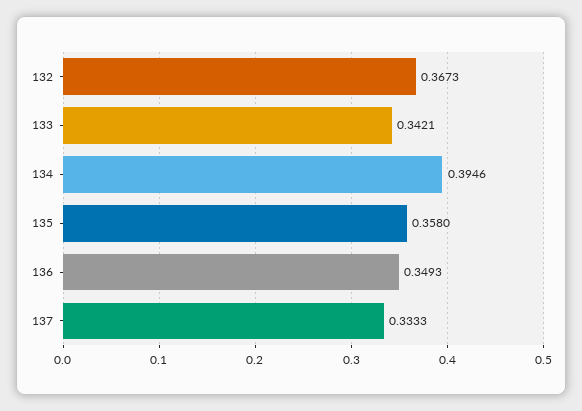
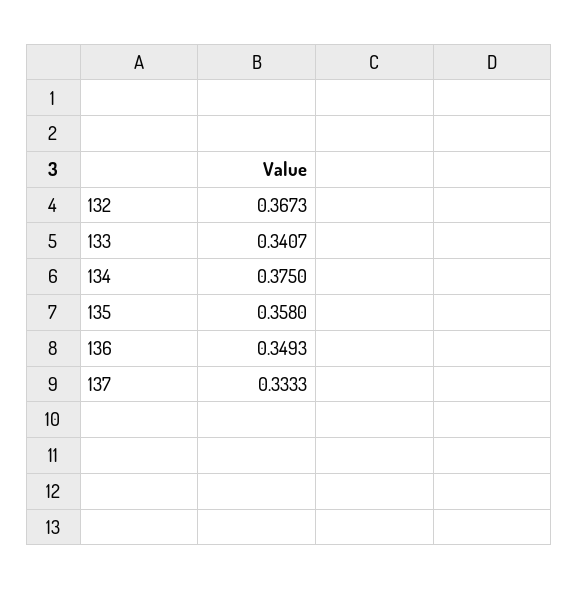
133: 0.3421 -> 0.3407
134: 0.3946 -> 0.375

